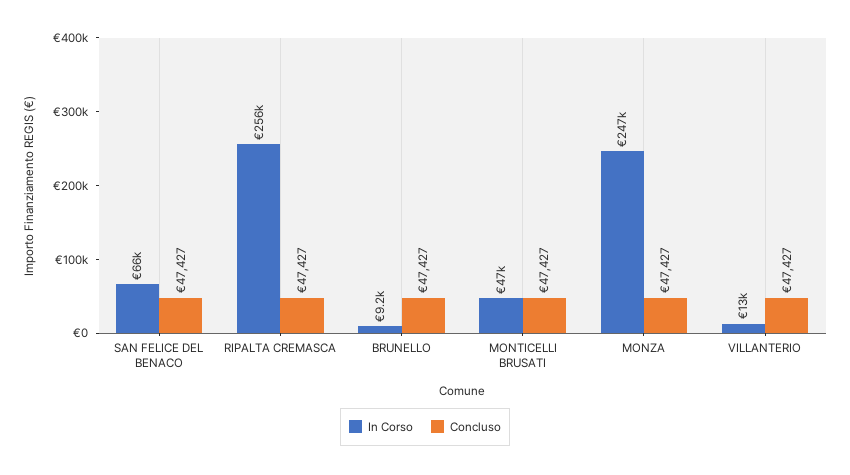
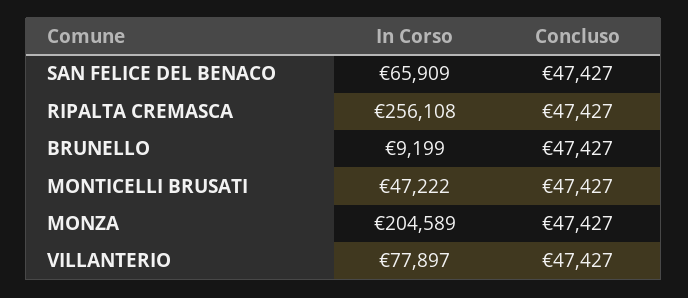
In Corso, MONZA: 247000 -> 204589
In Corso, VILLANTERIO: 13000 -> 77897

